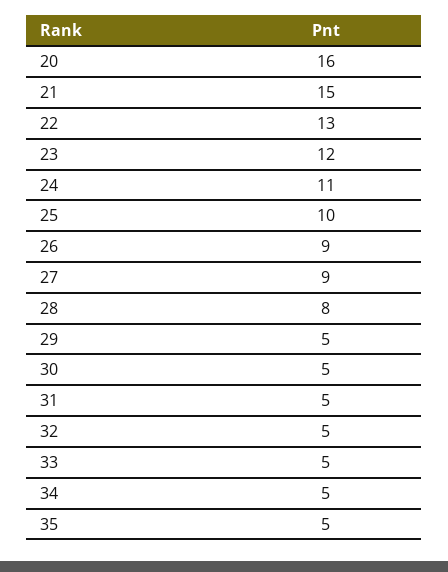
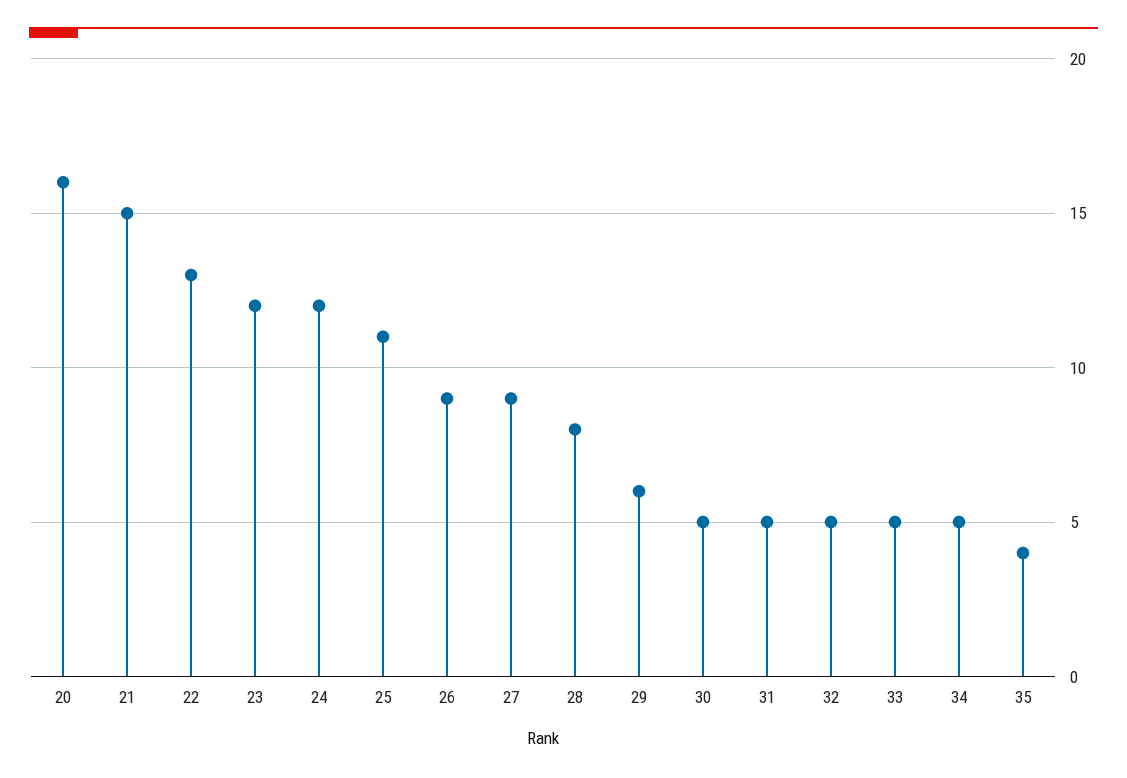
24: 11 -> 12
25: 10 -> 11
29: 5 -> 6
35: 5 -> 4

